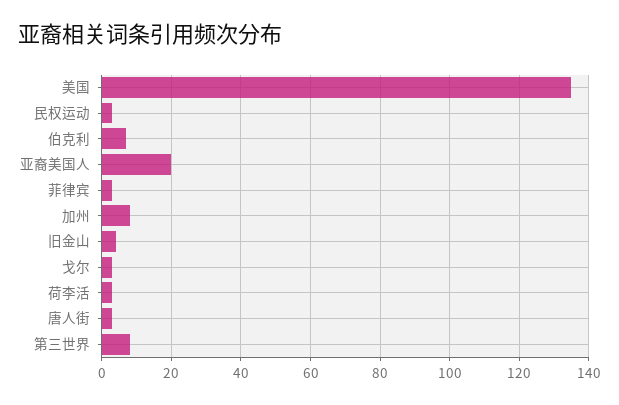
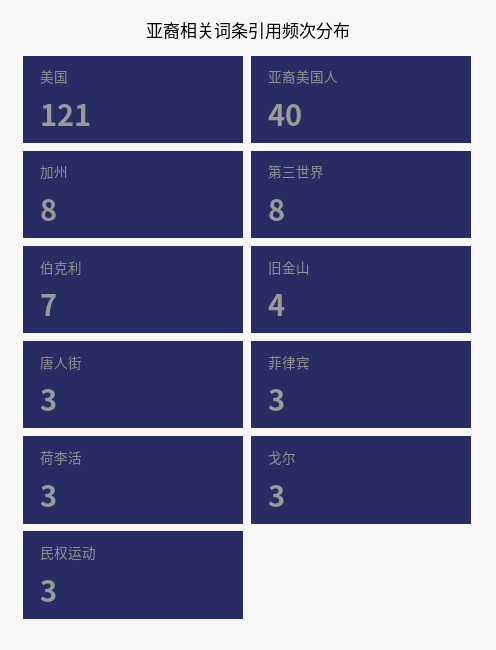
美国: 135 -> 121
亚裔美国人: 20 -> 40

